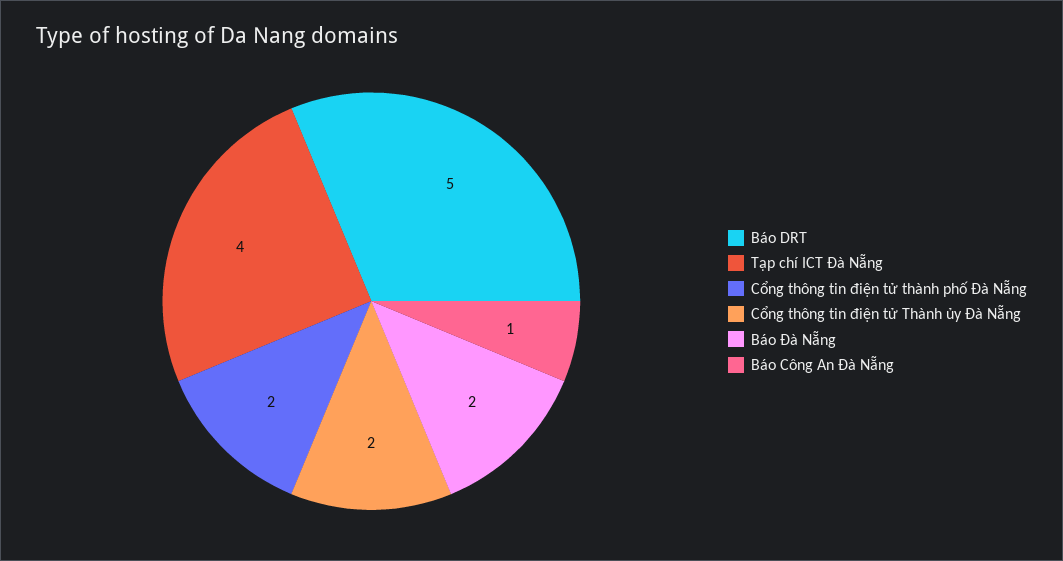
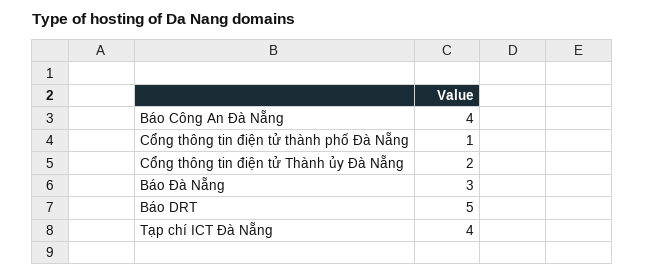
Cổng thông tin điện tử thành phố Đà Nẵng: 2 -> 1
Báo Đà Nẵng: 2 -> 3
Báo Công An Đà Nẵng: 1 -> 4

